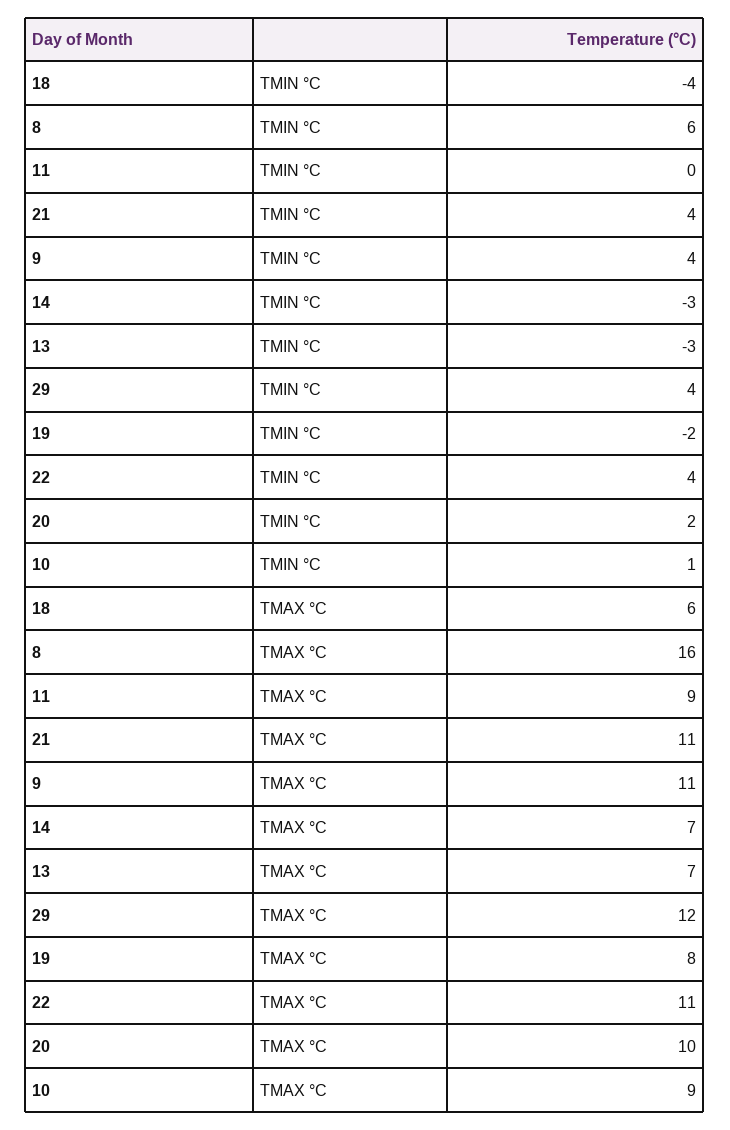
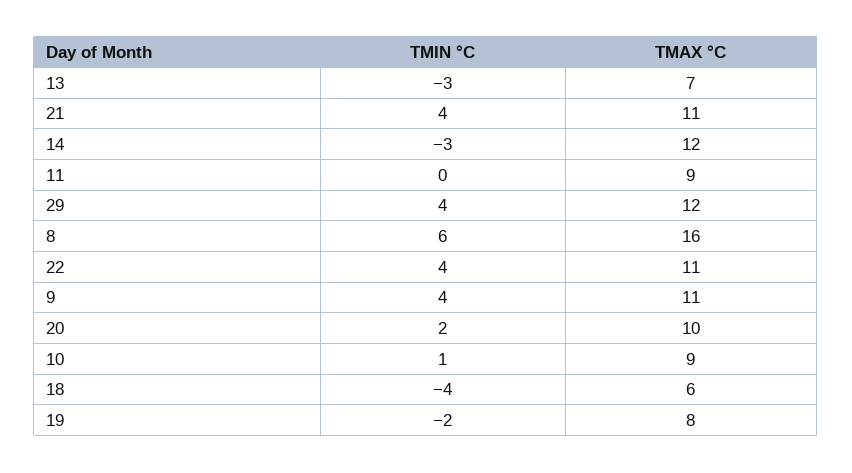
14, TMAX °C: 7 -> 12

